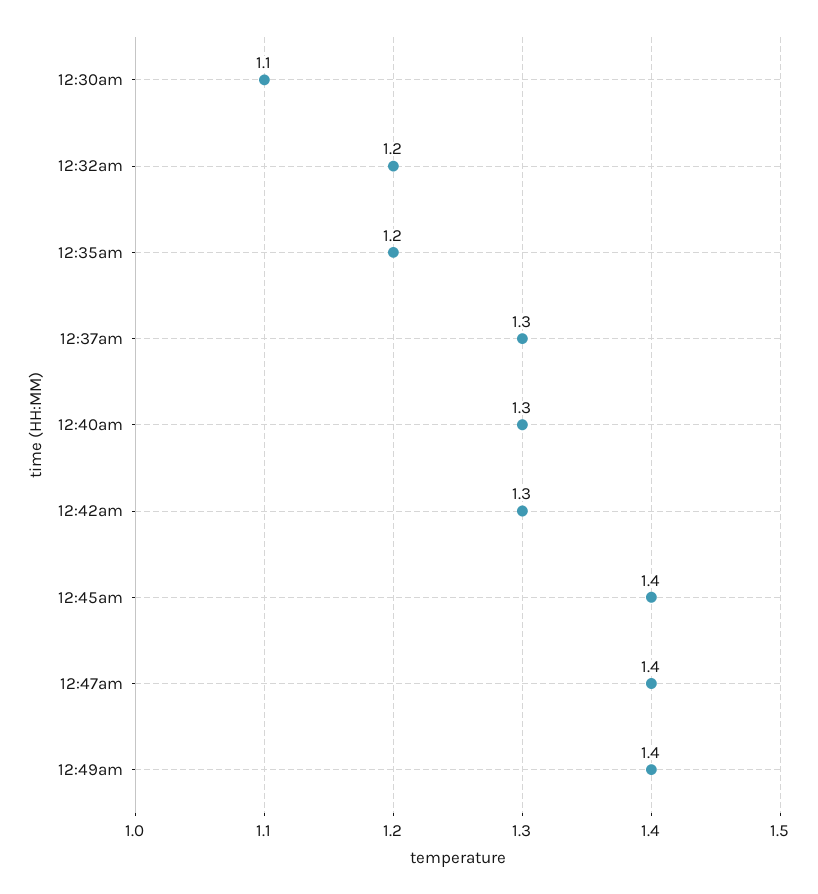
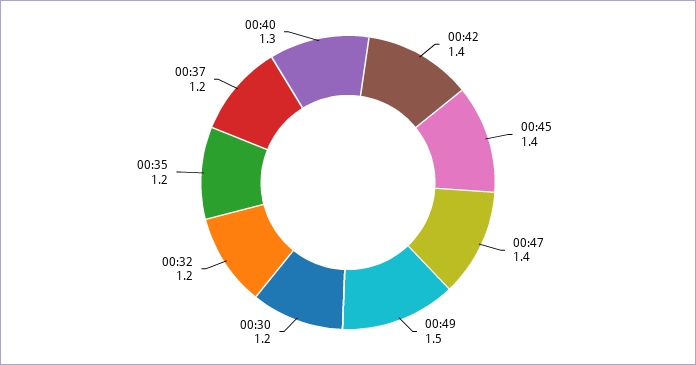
12:30am: 1.1 -> 1.2
12:37am: 1.3 -> 1.2
12:42am: 1.3 -> 1.4
12:49am: 1.4 -> 1.5

